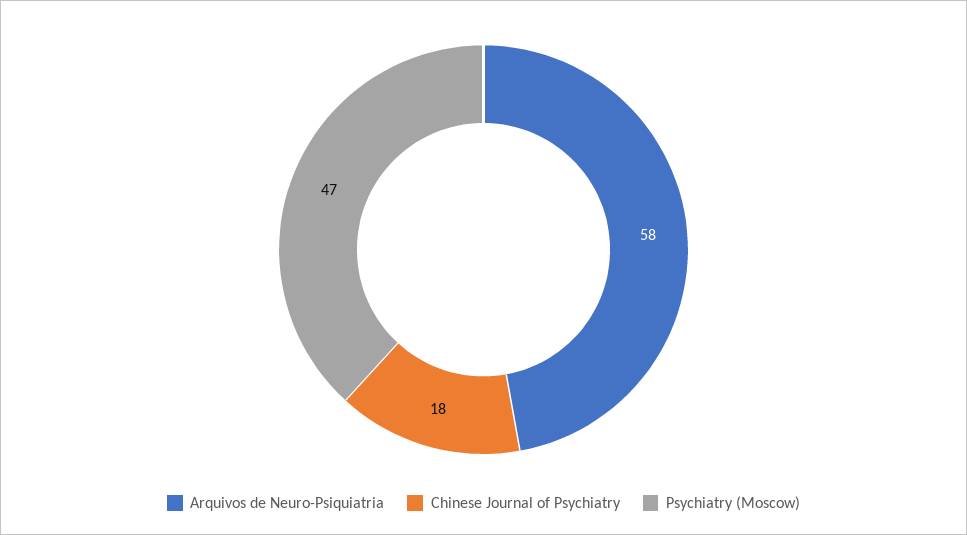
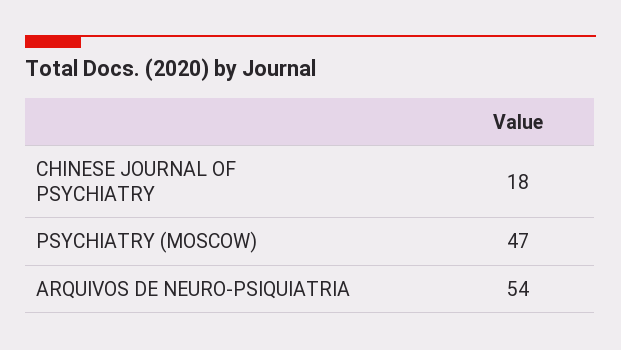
Arquivos de Neuro-Psiquiatria: 58 -> 54

